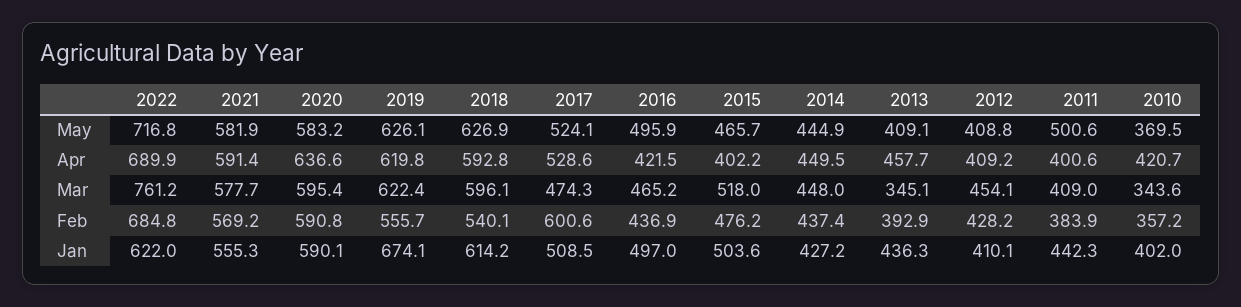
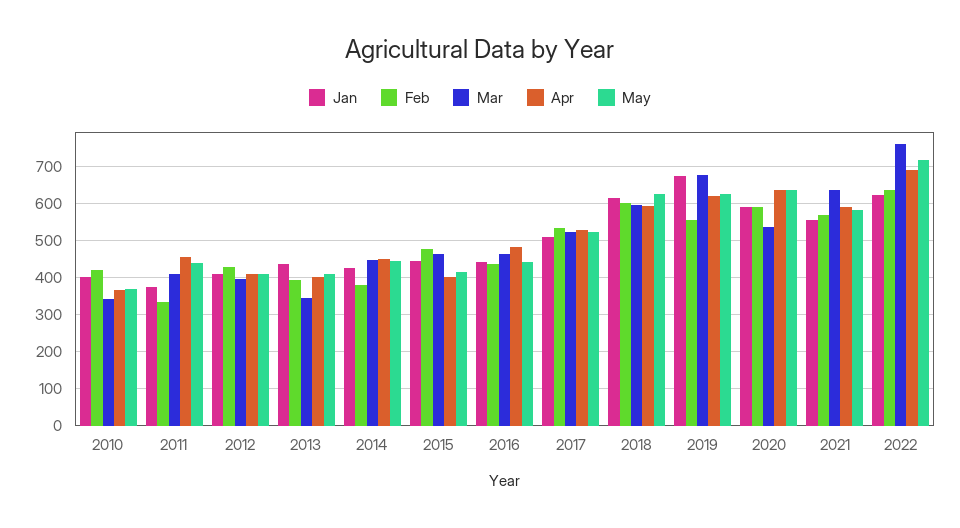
May, 2020: 583.2 -> 640
May, 2016: 495.9 -> 440
May, 2015: 465.7 -> 420
May, 2011: 500.6 -> 440
Apr, 2016: 421.5 -> 480
Apr, 2013: 457.7 -> 400
Apr, 2011: 400.6 -> 460
Apr, 2010: 420.7 -> 360
Mar, 2021: 577.7 -> 640
Mar, 2020: 595.4 -> 540
Mar, 2019: 622.4 -> 680
Mar, 2017: 474.3 -> 520
Mar, 2015: 518 -> 460
Mar, 2012: 454.1 -> 400
Feb, 2022: 684.8 -> 640
Feb, 2018: 540.1 -> 600
Feb, 2017: 600.6 -> 540
Feb, 2014: 437.4 -> 380
Feb, 2011: 383.9 -> 340
Feb, 2010: 357.2 -> 420
Jan, 2016: 497 -> 440
Jan, 2015: 503.6 -> 440
Jan, 2011: 442.3 -> 380

